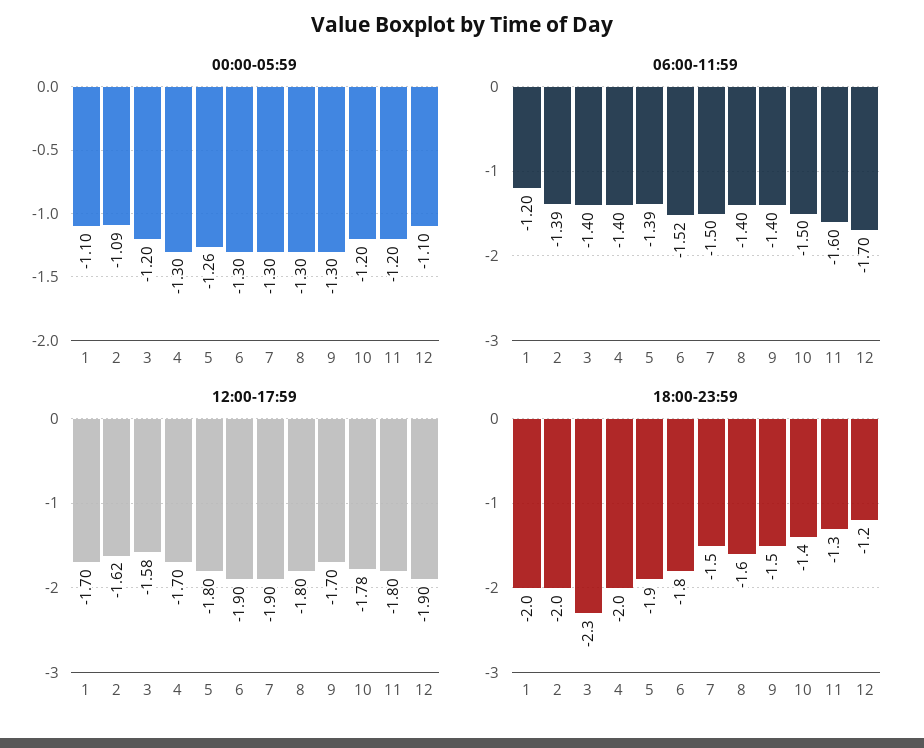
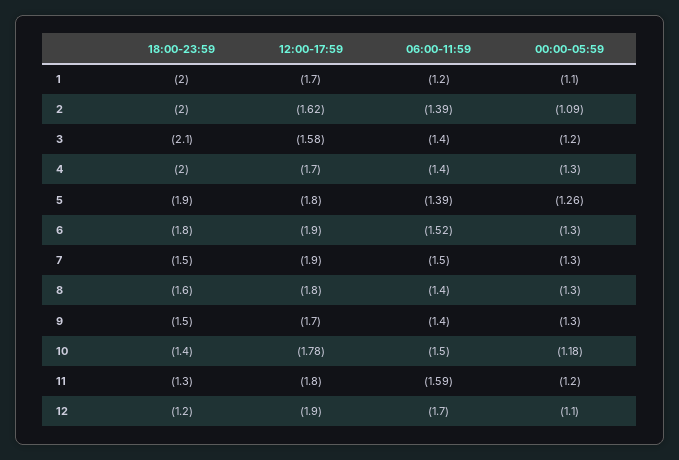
00:00-05:59, 10: -1.2 -> -1.18
06:00-11:59, 11: -1.6 -> -1.59
18:00-23:59, 3: -2.3 -> -2.1

